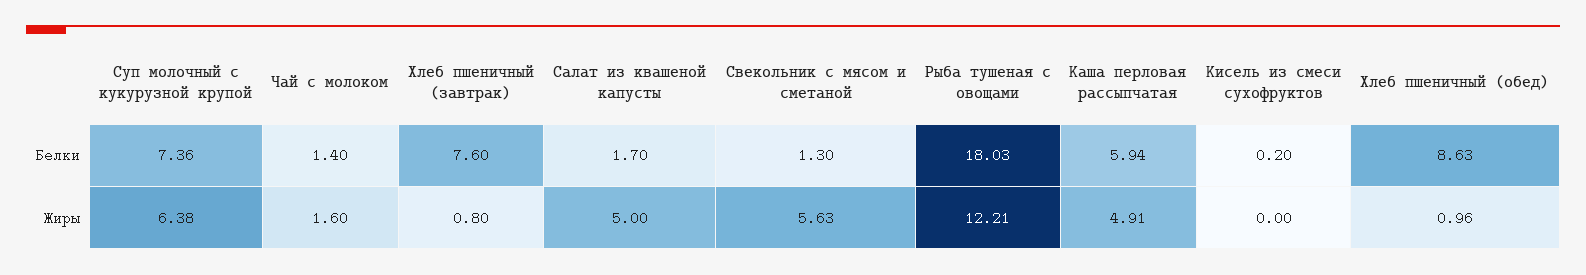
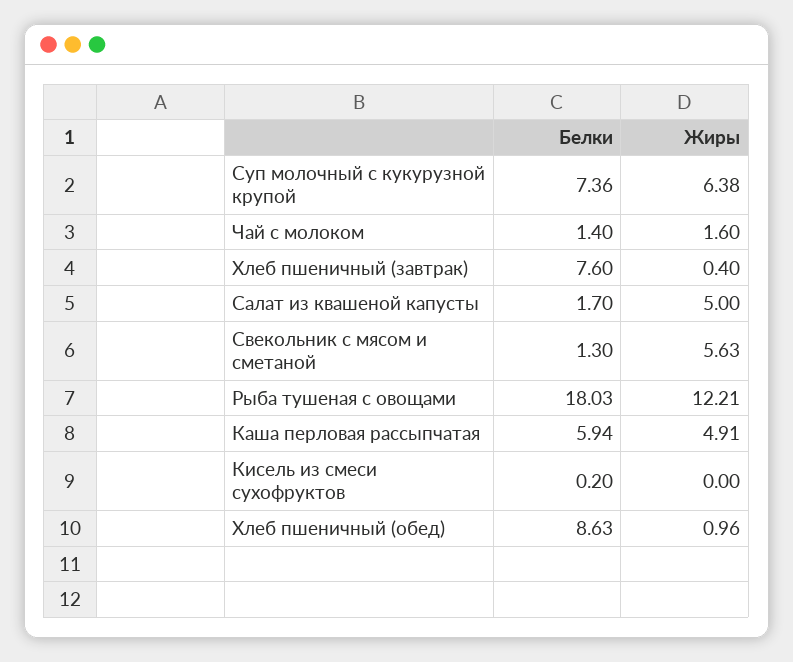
Хлеб пшеничный (завтрак), Жиры: 0.8 -> 0.4

